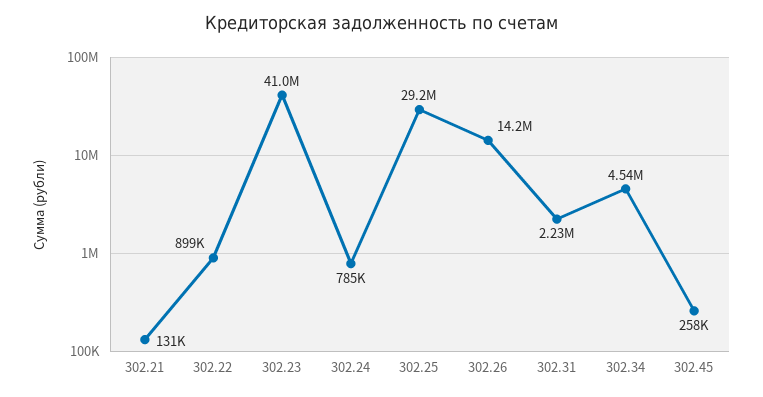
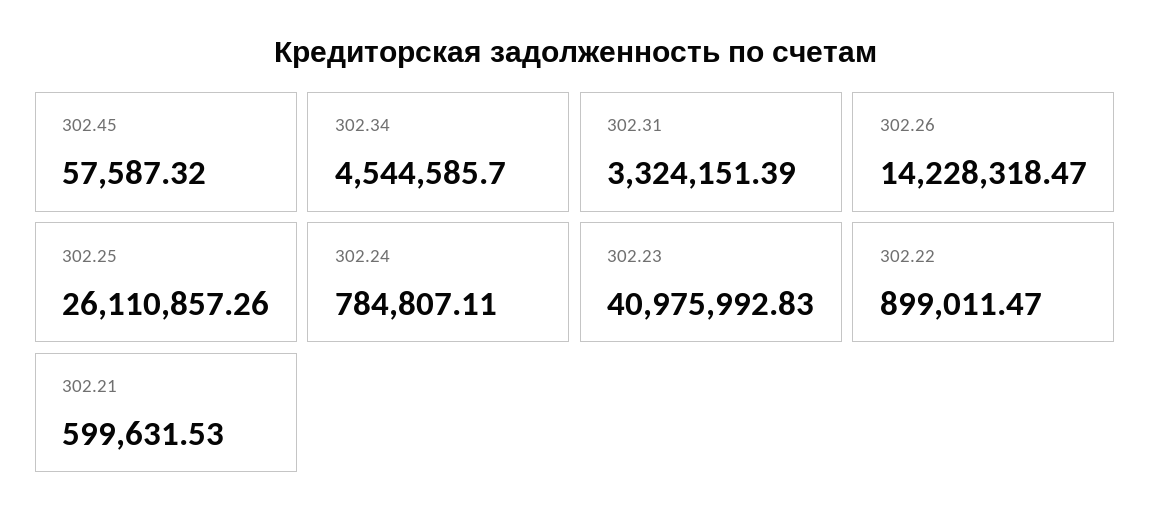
302.21: 131000 -> 599631.53
302.25: 29200000 -> 26110857.26
302.31: 2230000 -> 3324151.39
302.45: 258000 -> 57587.32

